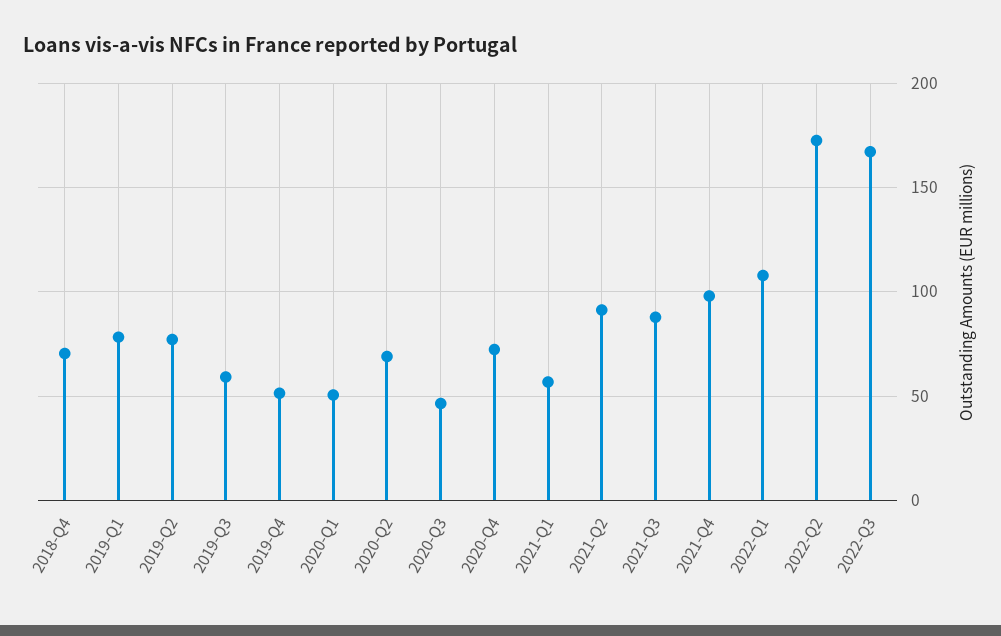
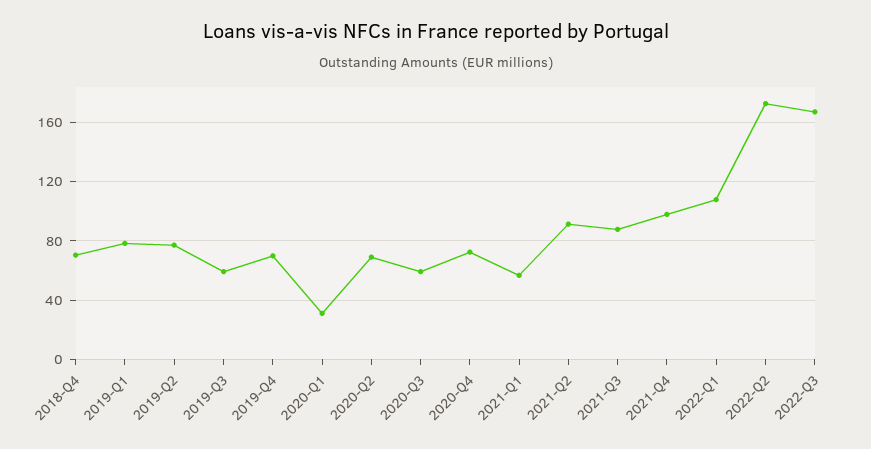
2019-Q4: 50 -> 70
2020-Q1: 50 -> 30
2020-Q3: 45 -> 60

